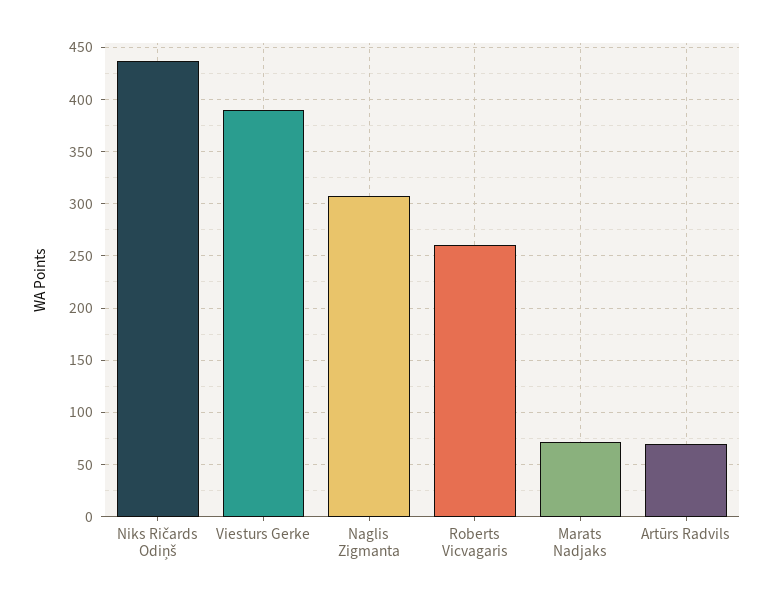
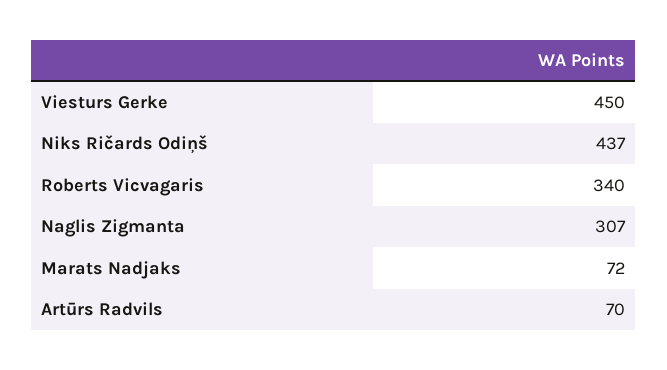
Viesturs Gerke: 390 -> 450
Roberts Vicvagaris: 260 -> 340

